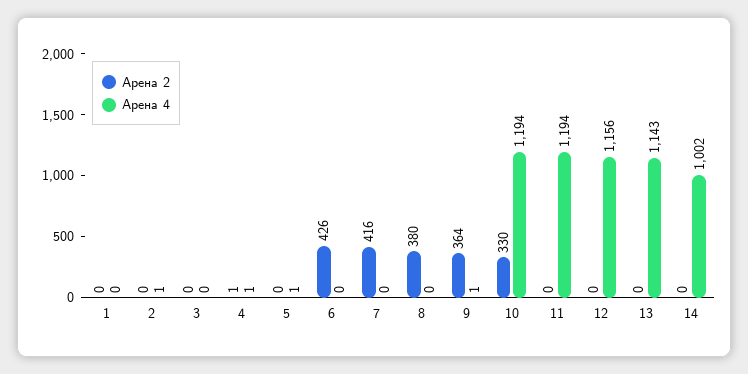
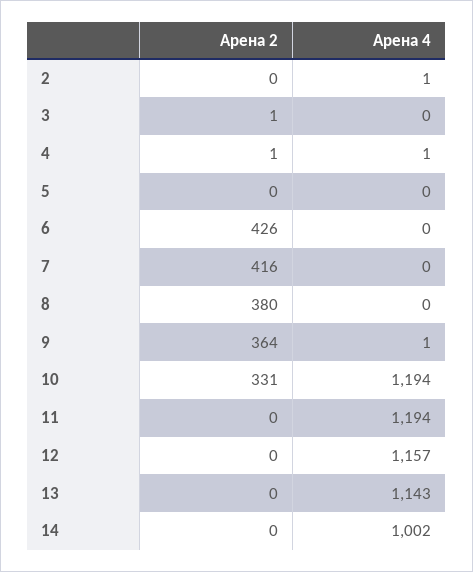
Арена 2, 1: 0 -> none
Арена 4, 1: 0 -> none
Арена 2, 3: 0 -> 1
Арена 4, 5: 1 -> 0
Арена 2, 10: 330 -> 331
Арена 4, 12: 1156 -> 1157

